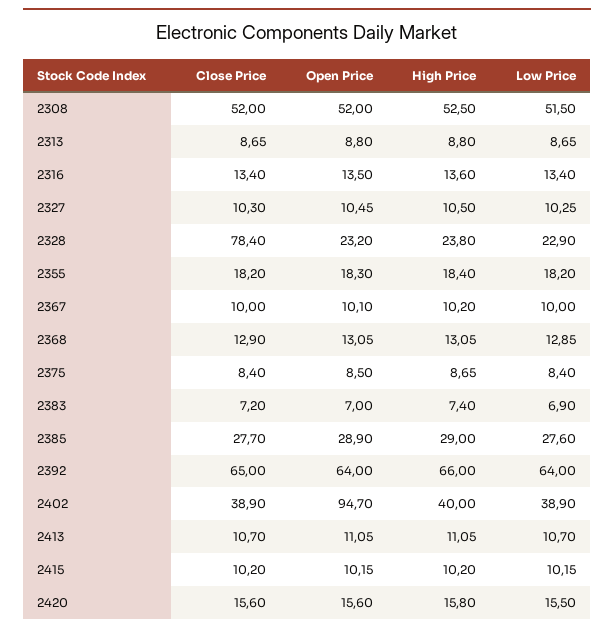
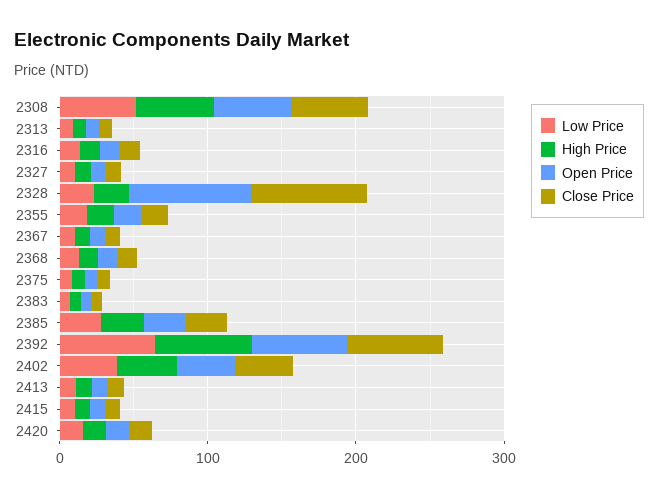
Open Price, 2328: 23.2 -> 80
Open Price, 2402: 94.7 -> 40

